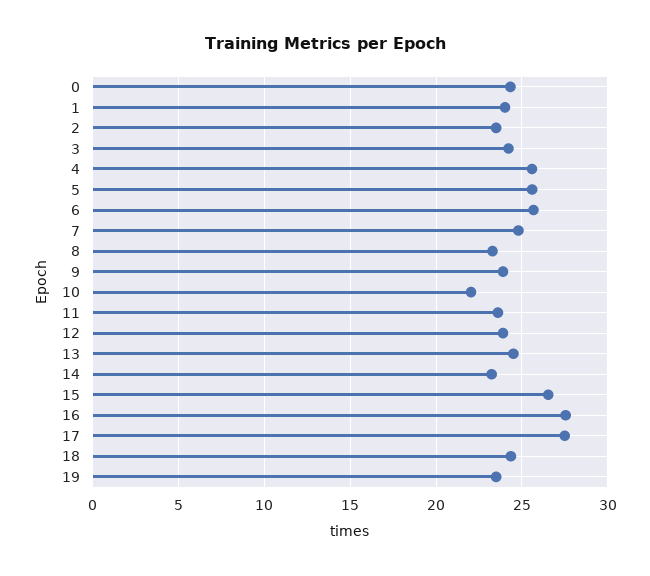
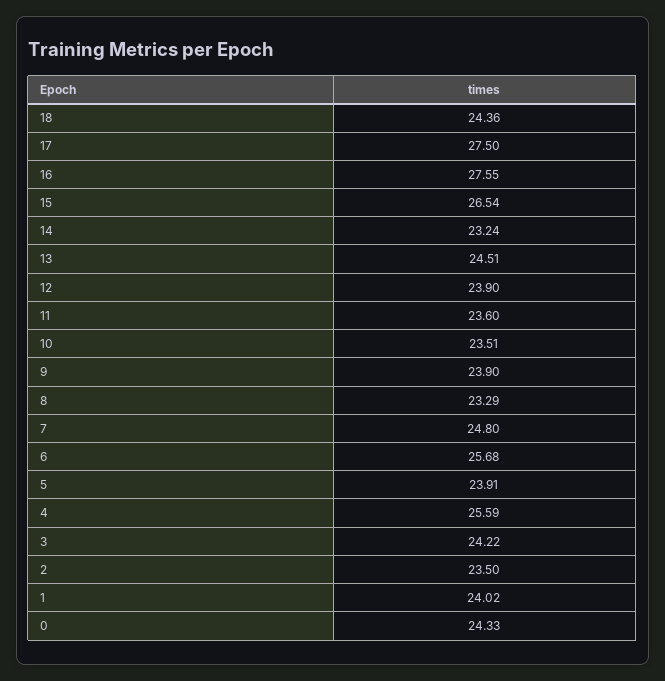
5: 25.5 -> 23.91
10: 22 -> 23.51
19: 23.5 -> none

